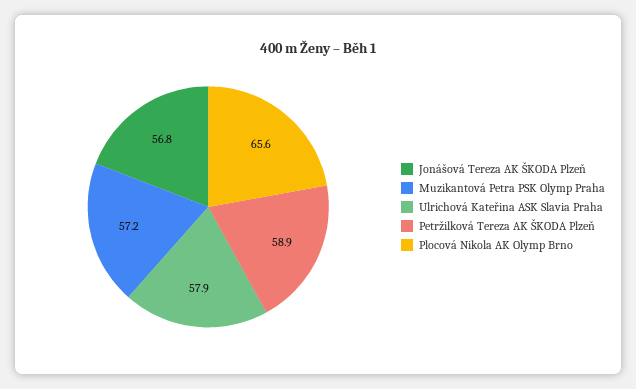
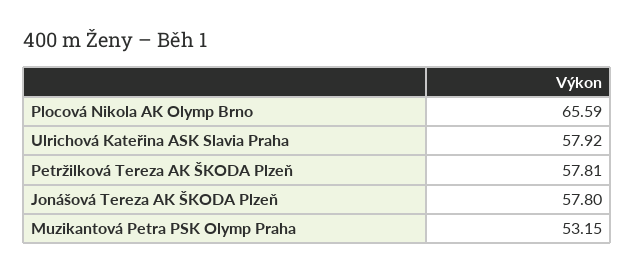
Jonášová Tereza AK ŠKODA Plzeň: 56.8 -> 57.8
Muzikantová Petra PSK Olymp Praha: 57.2 -> 53.15
Petržilková Tereza AK ŠKODA Plzeň: 58.9 -> 57.81

